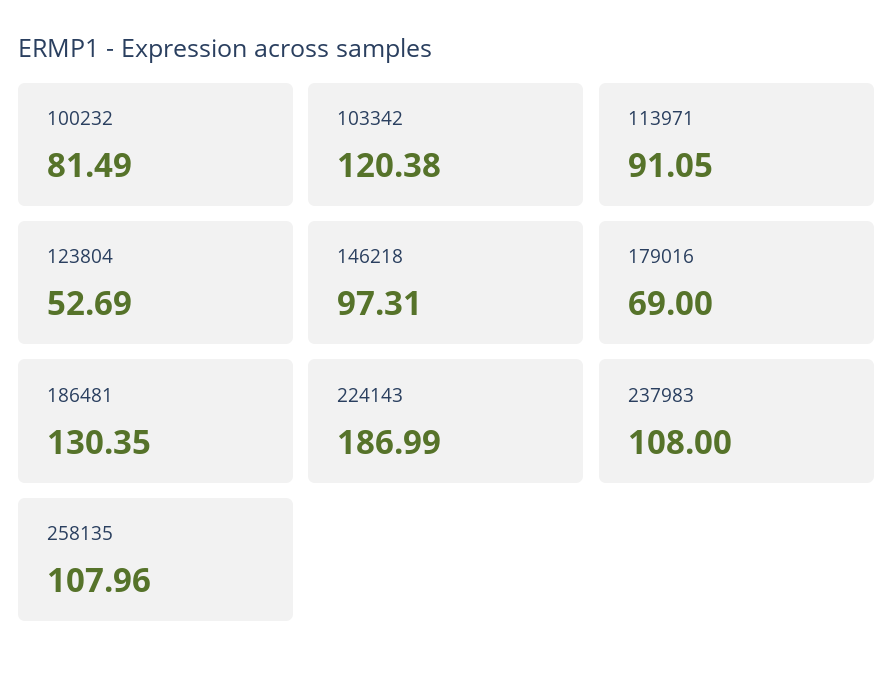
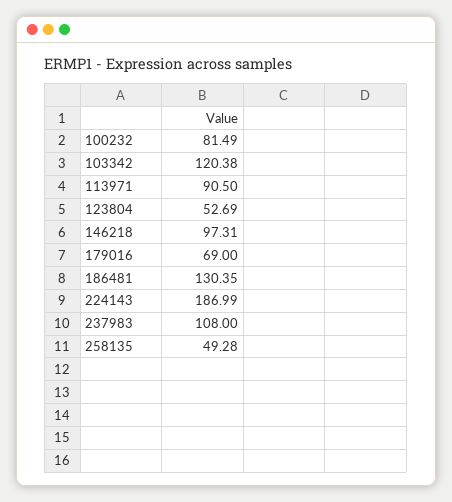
113971: 91.05 -> 90.5
258135: 107.96 -> 49.28

